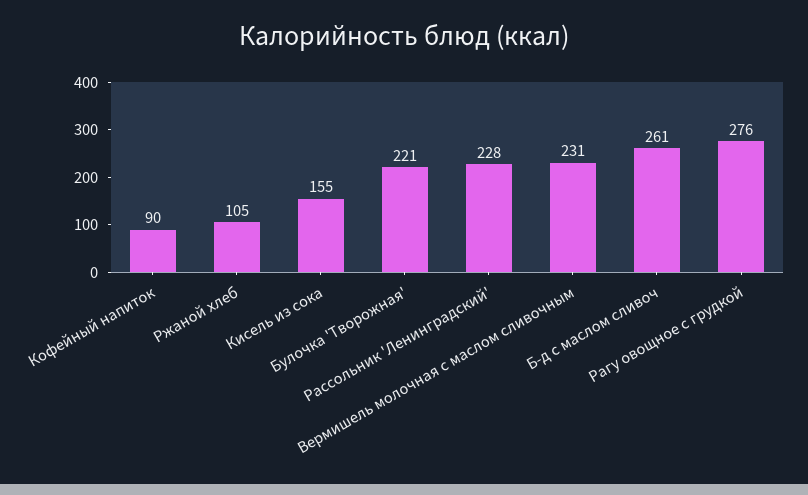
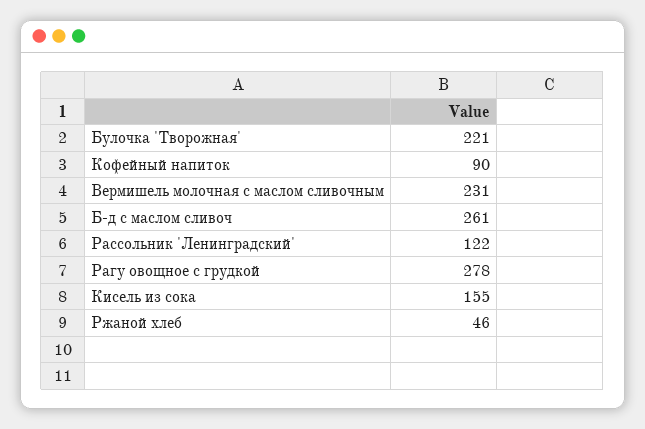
Ржаной хлеб: 105 -> 46
Рассольник 'Ленинградский': 228 -> 122
Рагу овощное с грудкой: 276 -> 278

